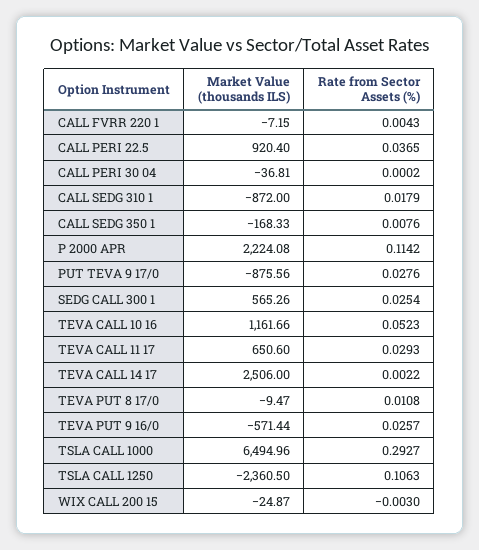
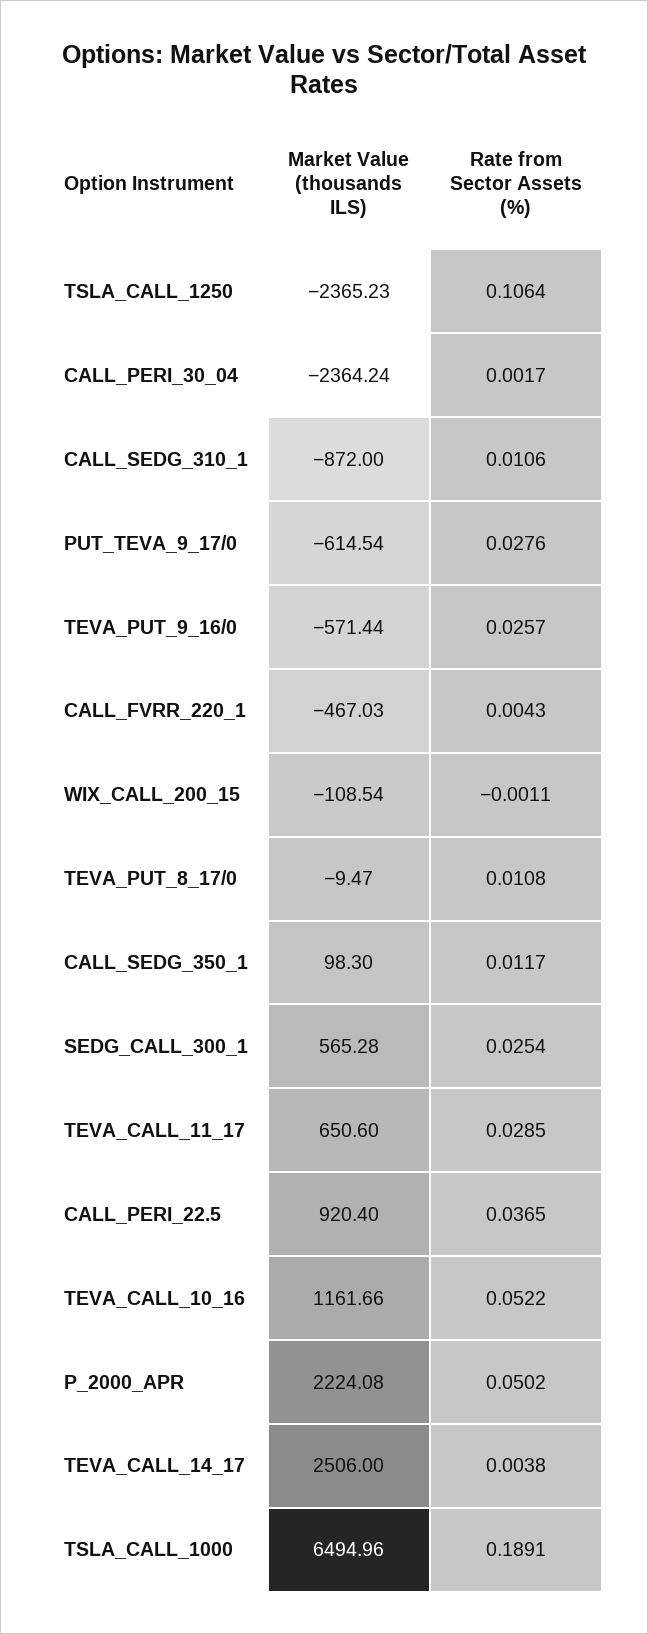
Market Value (thousands ILS), CALL FVRR 220 1: -7.15 -> -467.03
Market Value (thousands ILS), CALL PERI 30 04: -36.81 -> -2364.24
Rate from Sector Assets (%), CALL PERI 30 04: 0.0002 -> 0.0017
Rate from Sector Assets (%), CALL SEDG 310 1: 0.0179 -> 0.0106
Market Value (thousands ILS), CALL SEDG 350 1: -168.33 -> 98.3
Rate from Sector Assets (%), CALL SEDG 350 1: 0.0076 -> 0.0117
Rate from Sector Assets (%), P 2000 APR: 0.1142 -> 0.0502
Market Value (thousands ILS), PUT TEVA 9 17/0: -875.56 -> -614.54
Market Value (thousands ILS), SEDG CALL 300 1: 565.26 -> 565.28
Rate from Sector Assets (%), TEVA CALL 10 16: 0.0523 -> 0.0522
Rate from Sector Assets (%), TEVA CALL 11 17: 0.0293 -> 0.0285
Rate from Sector Assets (%), TEVA CALL 14 17: 0.0022 -> 0.0038
Rate from Sector Assets (%), TSLA CALL 1000: 0.2927 -> 0.1891
Market Value (thousands ILS), TSLA CALL 1250: -2360.5 -> -2365.23
Rate from Sector Assets (%), TSLA CALL 1250: 0.1063 -> 0.1064
Market Value (thousands ILS), WIX CALL 200 15: -24.87 -> -108.54
Rate from Sector Assets (%), WIX CALL 200 15: -0.003 -> -0.0011

